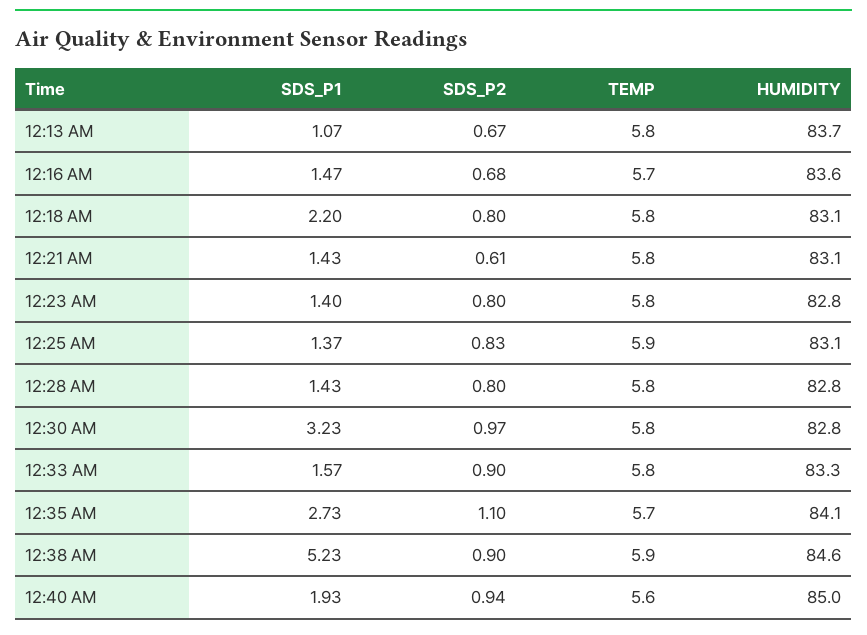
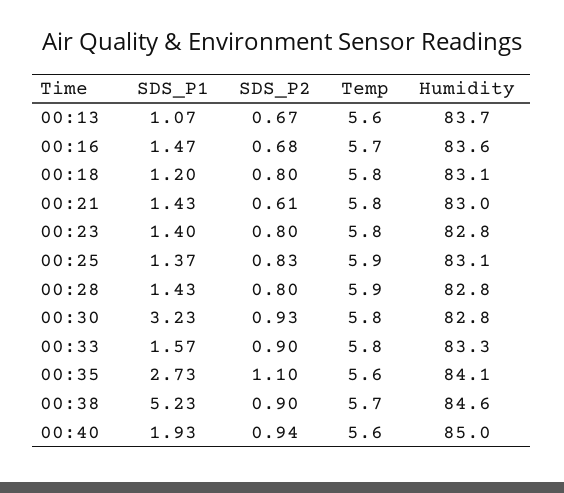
TEMP, 12:13 AM: 5.8 -> 5.6
SDS_P1, 12:18 AM: 2.2 -> 1.2
HUMIDITY, 12:21 AM: 83.1 -> 83
TEMP, 12:28 AM: 5.8 -> 5.9
SDS_P2, 12:30 AM: 0.97 -> 0.93
TEMP, 12:35 AM: 5.7 -> 5.6
TEMP, 12:38 AM: 5.9 -> 5.7

